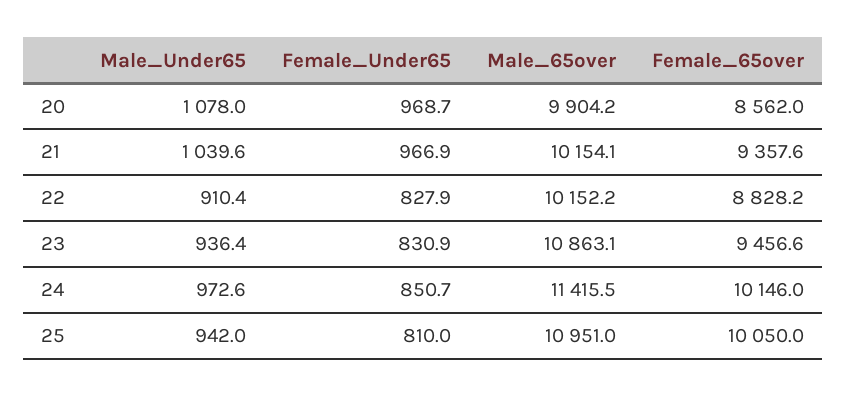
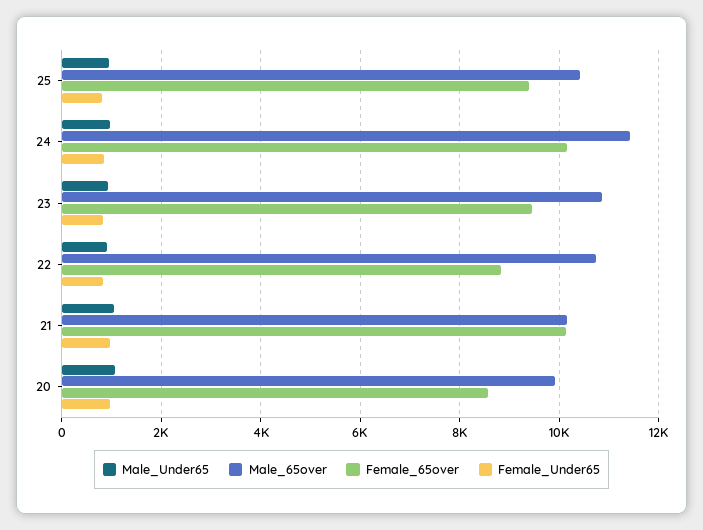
Female_65over, 21: 9357.6 -> 10200
Male_65over, 22: 10152.2 -> 10800
Male_65over, 25: 10951 -> 10400
Female_65over, 25: 10050 -> 9400

